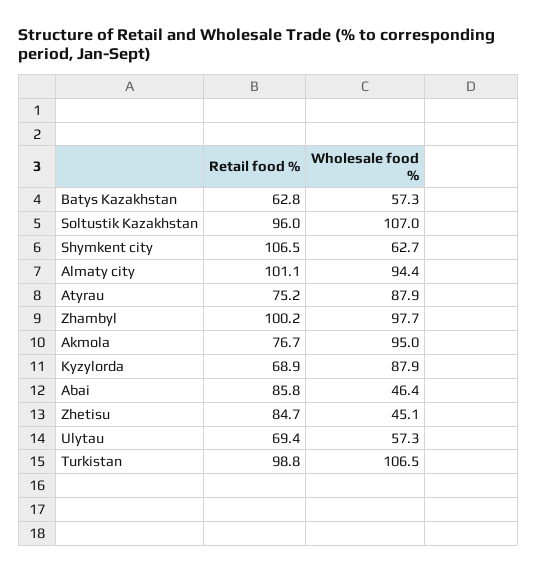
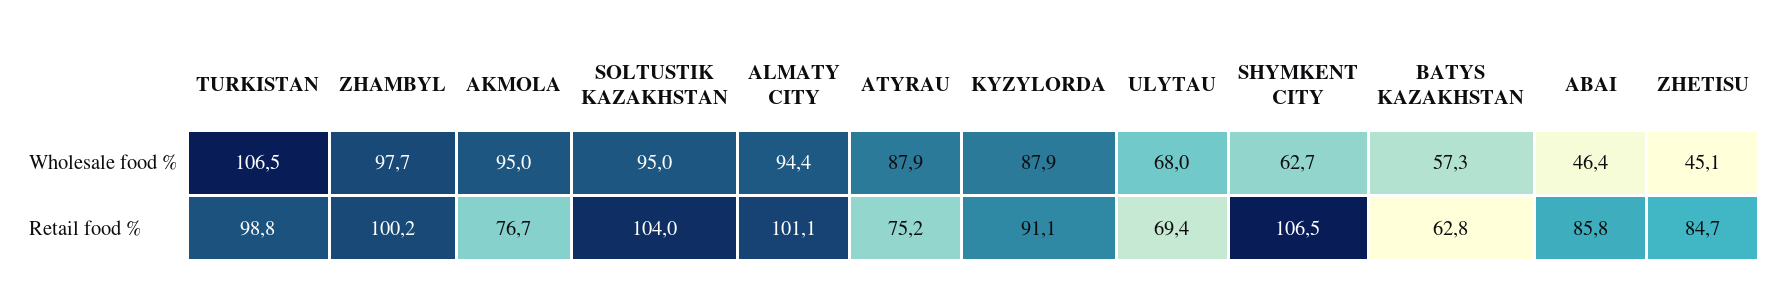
Retail food %, Soltustik Kazakhstan: 96 -> 104
Wholesale food %, Soltustik Kazakhstan: 107 -> 95
Retail food %, Kyzylorda: 68.9 -> 91.1
Wholesale food %, Ulytau: 57.3 -> 68

